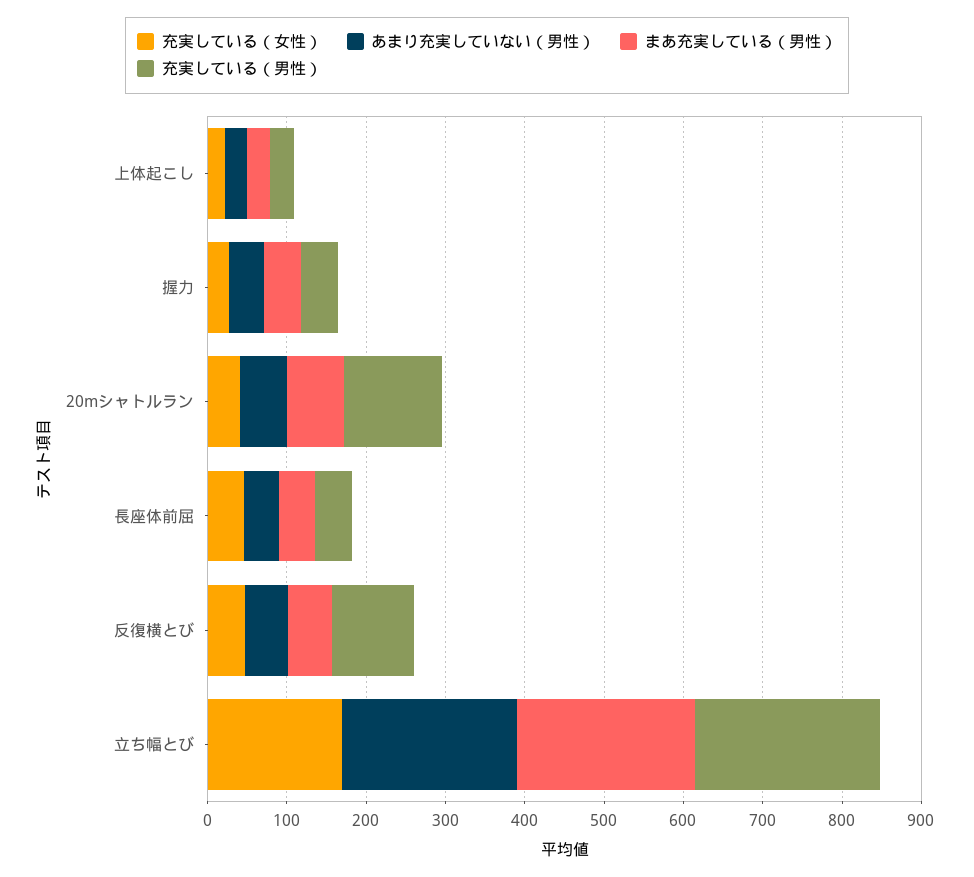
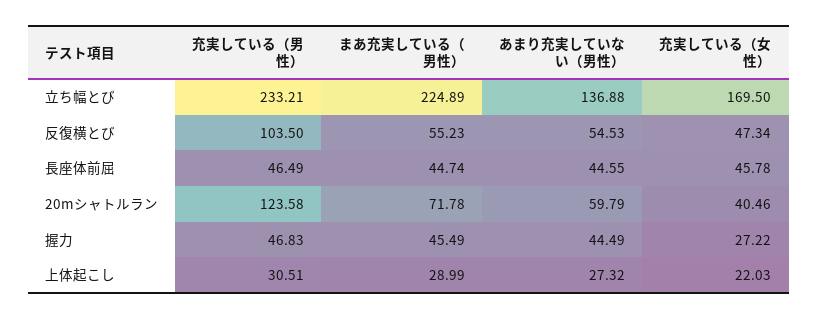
あまり充実していない（男性）, 立ち幅とび: 220 -> 136.88

